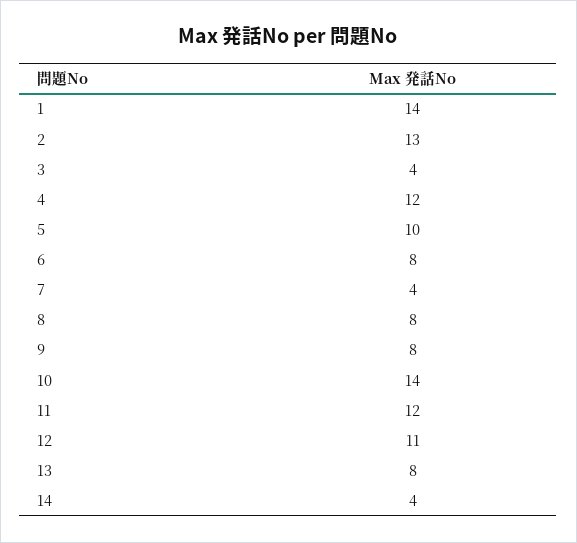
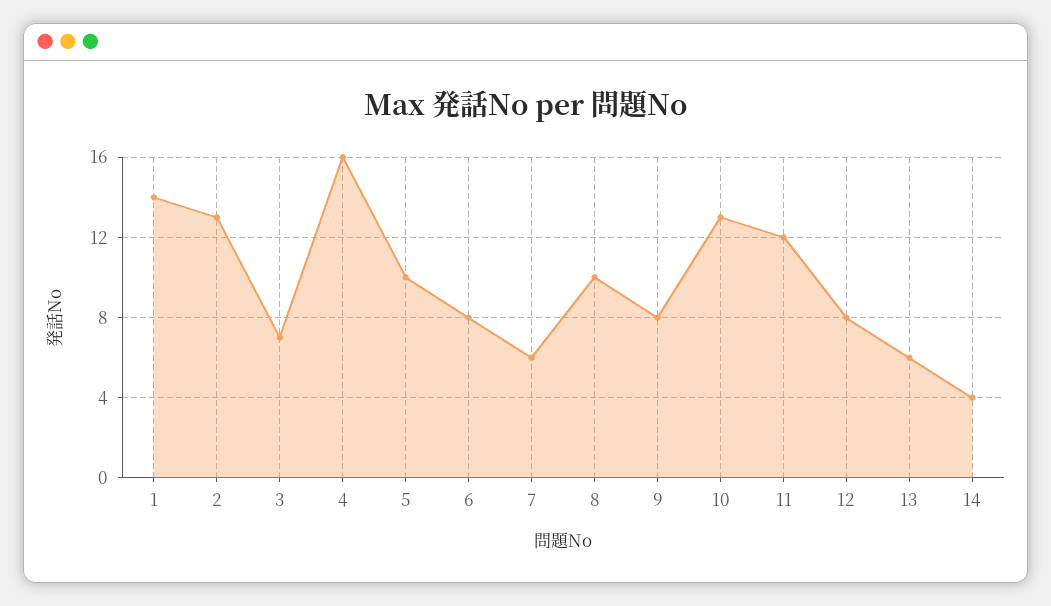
3: 4 -> 7
4: 12 -> 16
7: 4 -> 6
8: 8 -> 10
10: 14 -> 13
12: 11 -> 8
13: 8 -> 6

